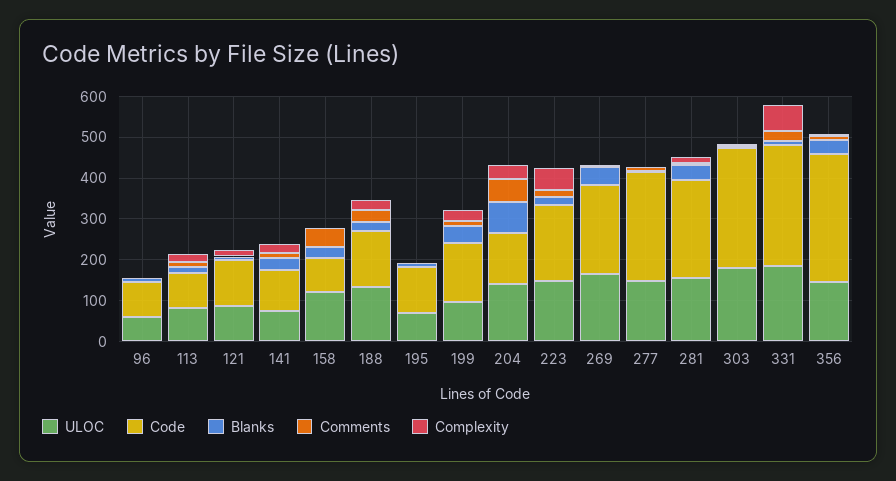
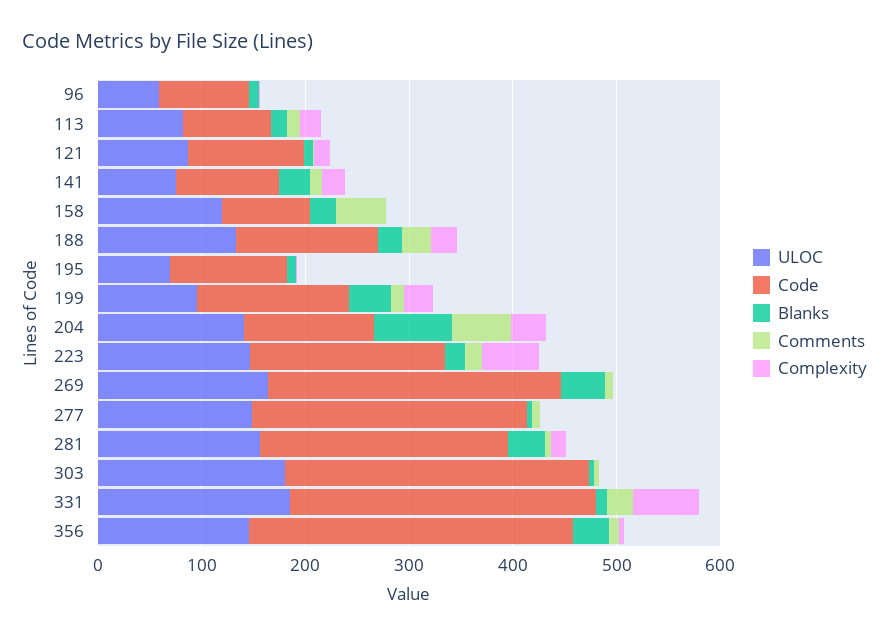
Code, 269: 220 -> 280

